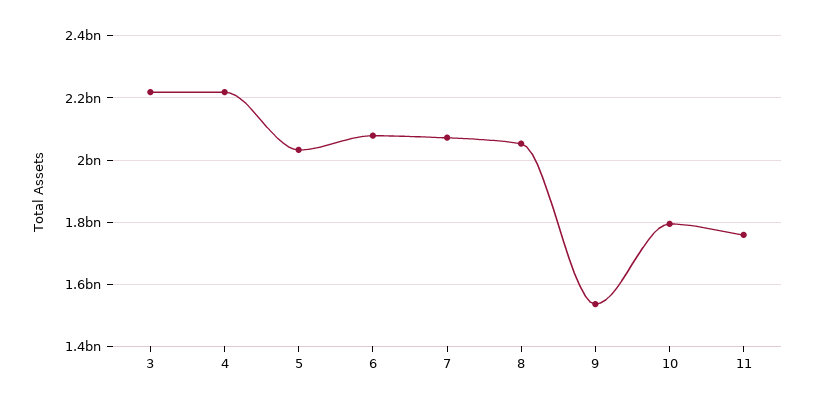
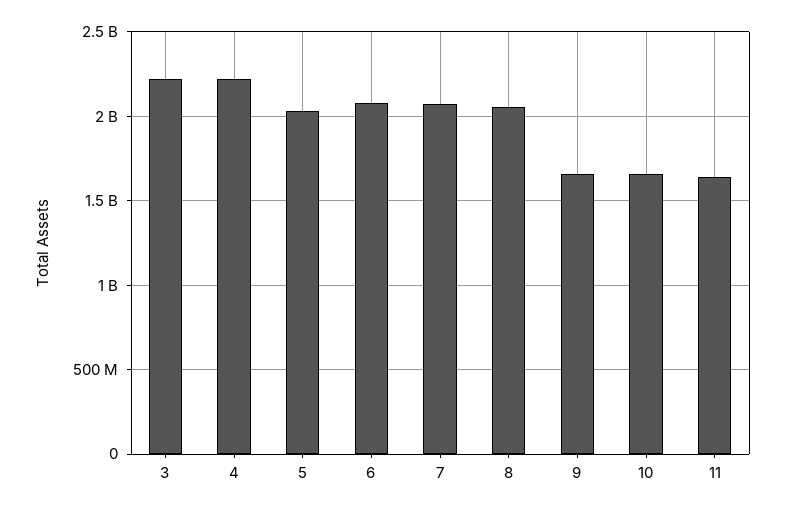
9: 1540000000 -> 1650000000
10: 1800000000 -> 1650000000
11: 1760000000 -> 1650000000

